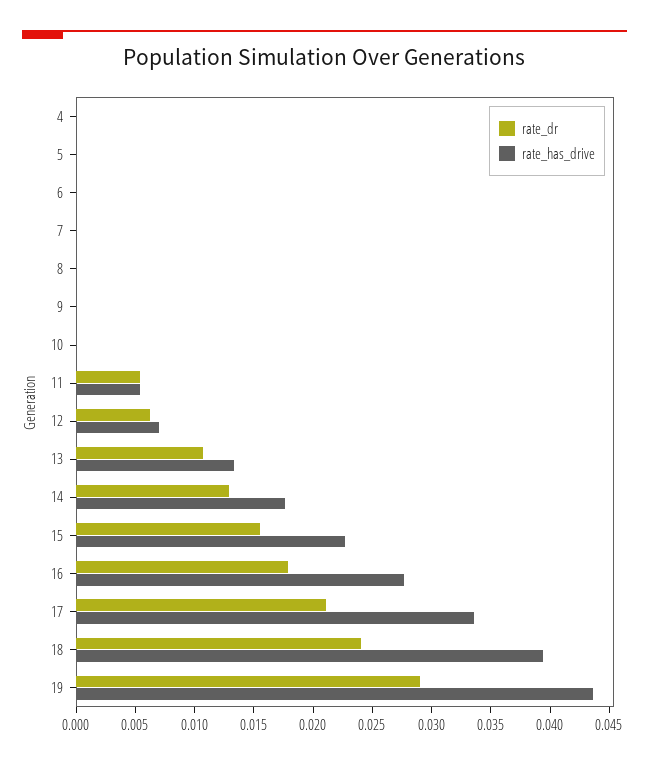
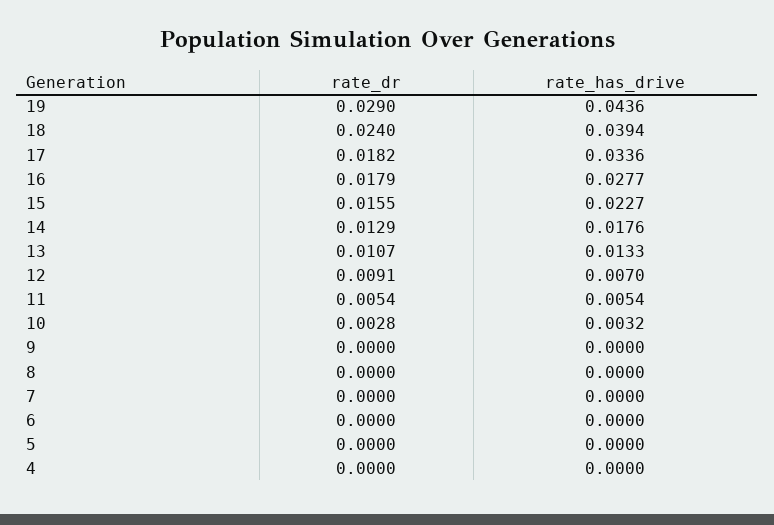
rate_dr, 10: 0 -> 0.0028
rate_has_drive, 10: 0 -> 0.0032
rate_dr, 12: 0.006 -> 0.0091
rate_dr, 17: 0.021 -> 0.0182

